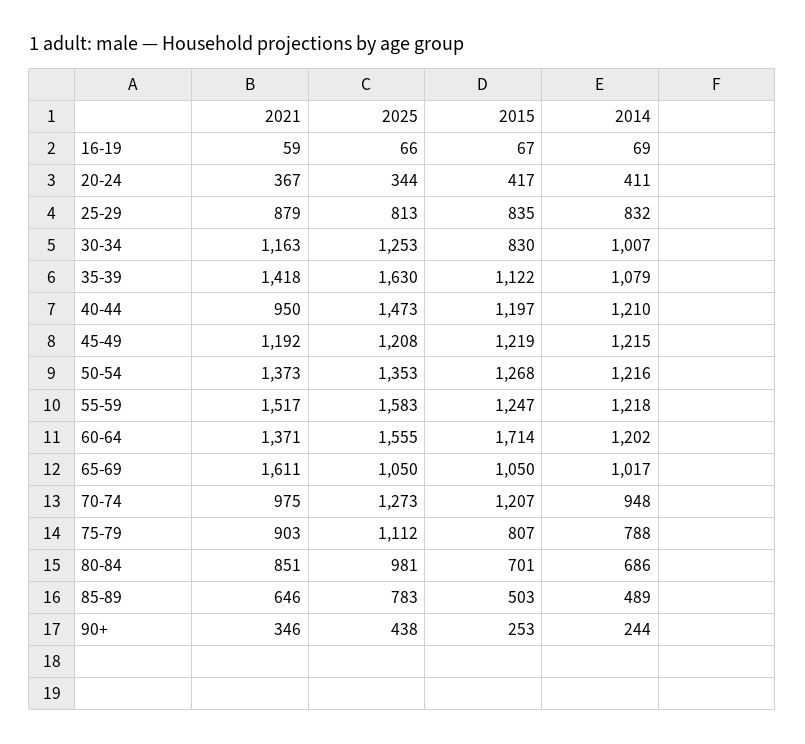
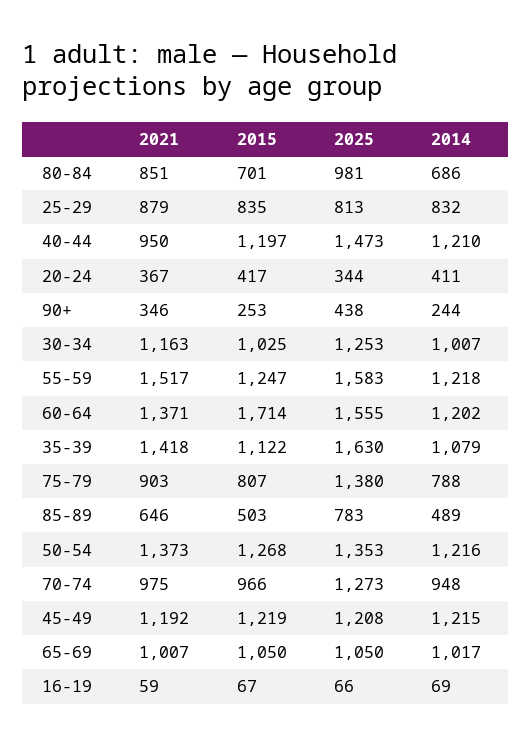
2015, 30-34: 830 -> 1025
2021, 65-69: 1611 -> 1007
2015, 70-74: 1207 -> 966
2025, 75-79: 1112 -> 1380

